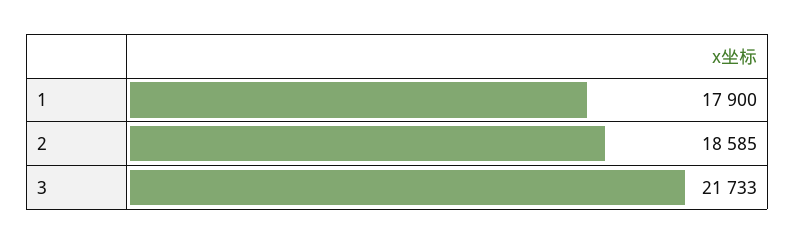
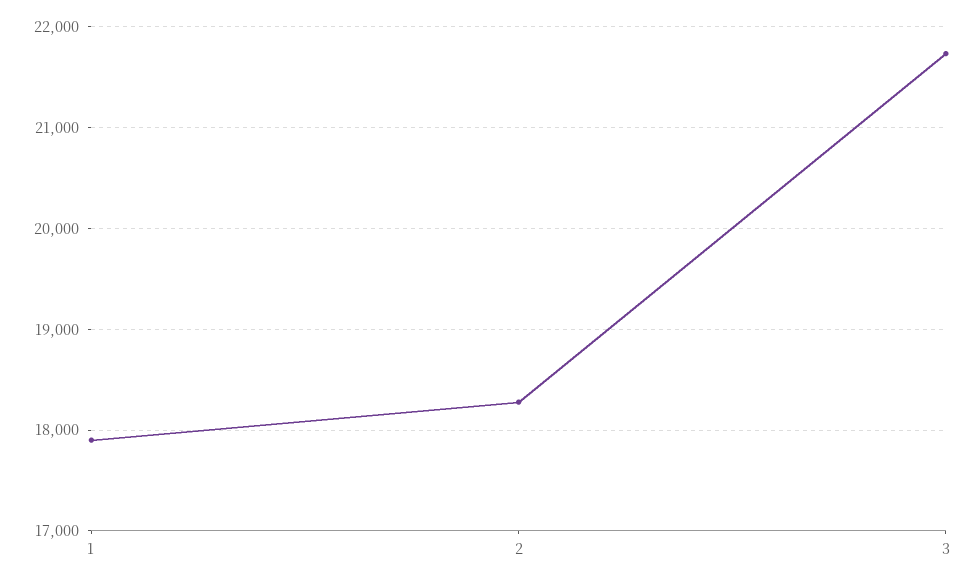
2: 18585 -> 18300

